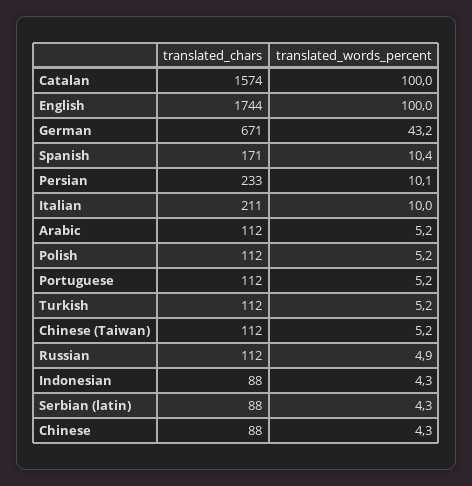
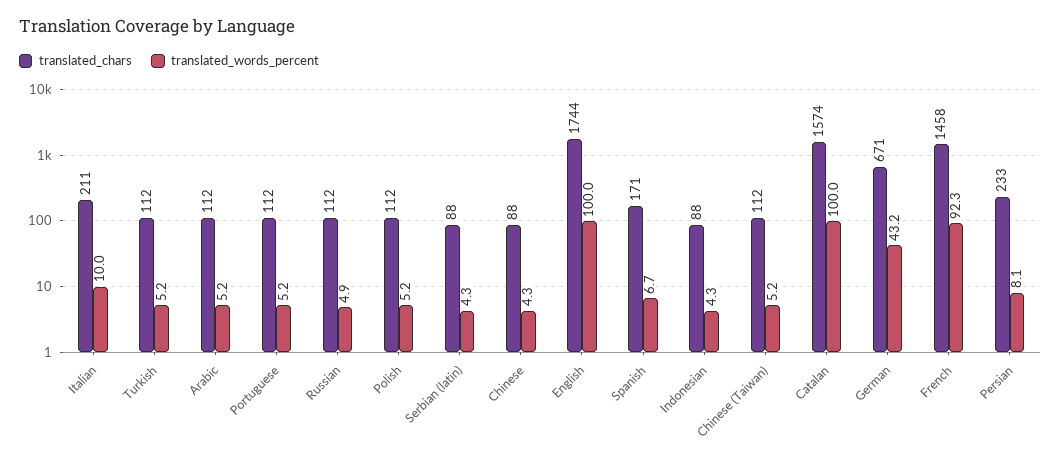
translated_words_percent, Spanish: 10.4 -> 6.7
translated_words_percent, Persian: 10.1 -> 8.1
translated_chars, French: none -> 1458
translated_words_percent, French: none -> 92.3

